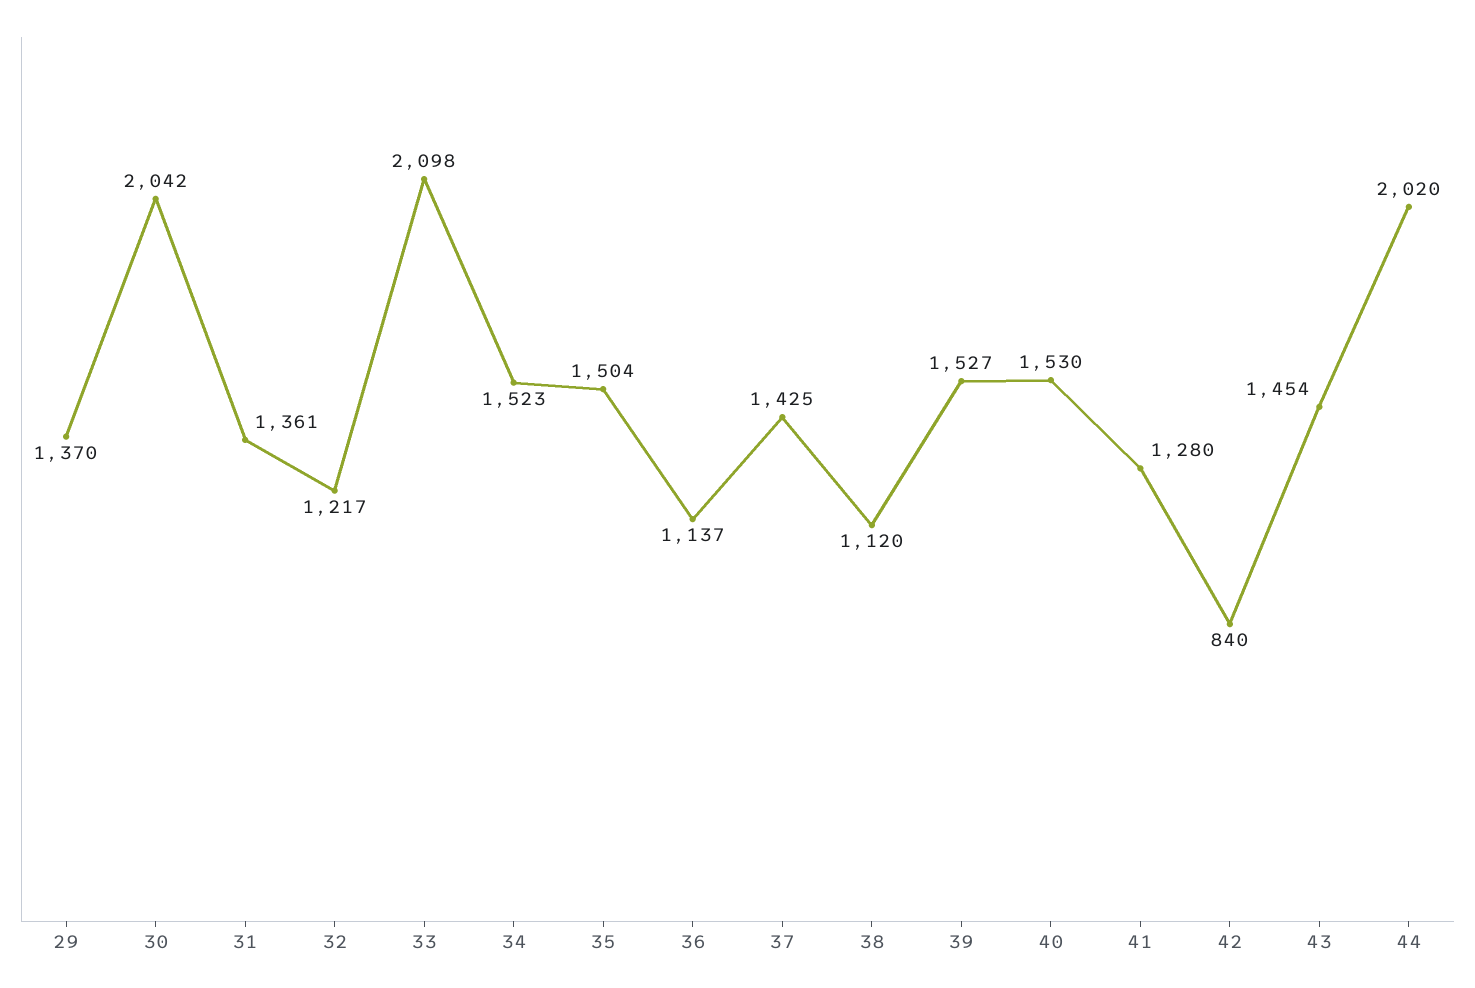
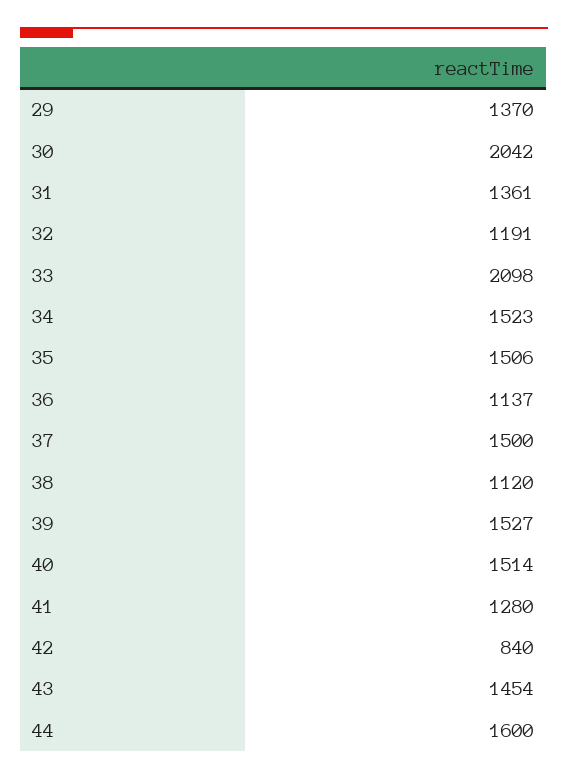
32: 1217 -> 1191
35: 1504 -> 1506
37: 1425 -> 1500
40: 1530 -> 1514
44: 2020 -> 1600

